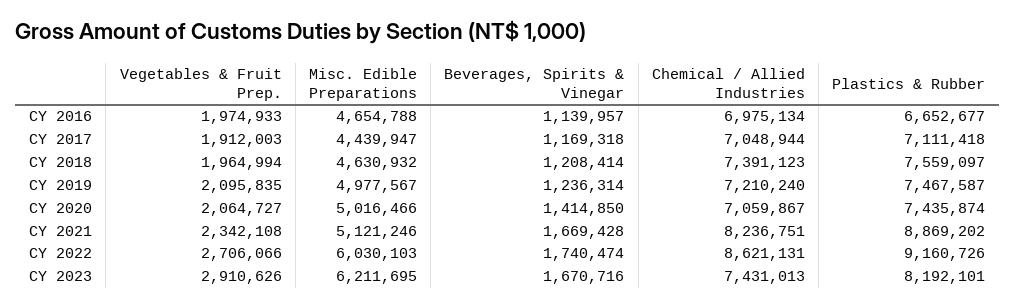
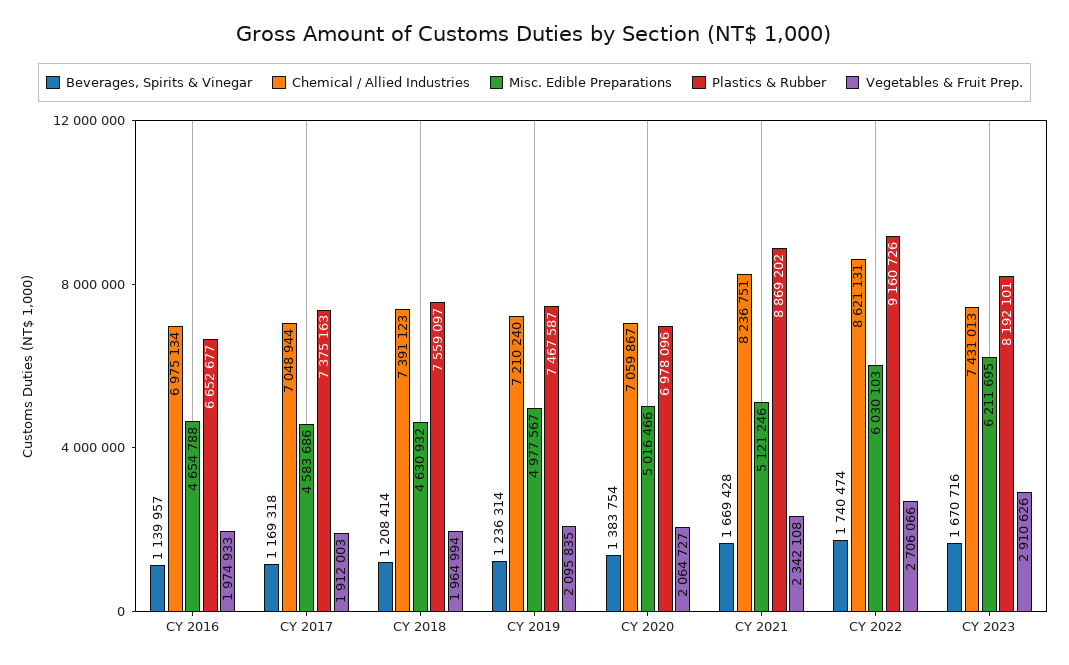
Misc. Edible Preparations, CY 2017: 4439947 -> 4583686
Plastics & Rubber, CY 2017: 7111418 -> 7375163
Beverages, Spirits & Vinegar, CY 2020: 1414850 -> 1383754
Plastics & Rubber, CY 2020: 7435874 -> 6978096

